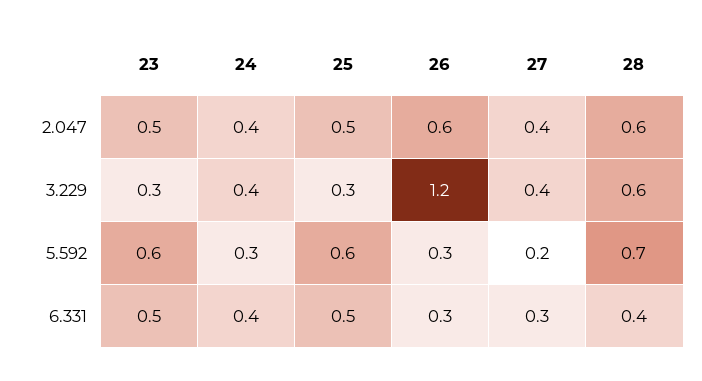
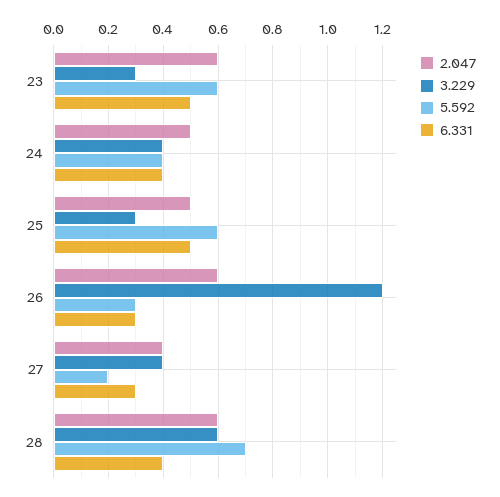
2.047, 23: 0.5 -> 0.6
2.047, 24: 0.4 -> 0.5
5.592, 24: 0.3 -> 0.4

